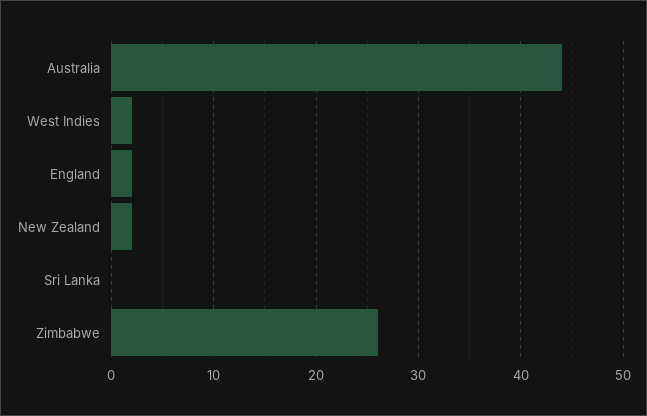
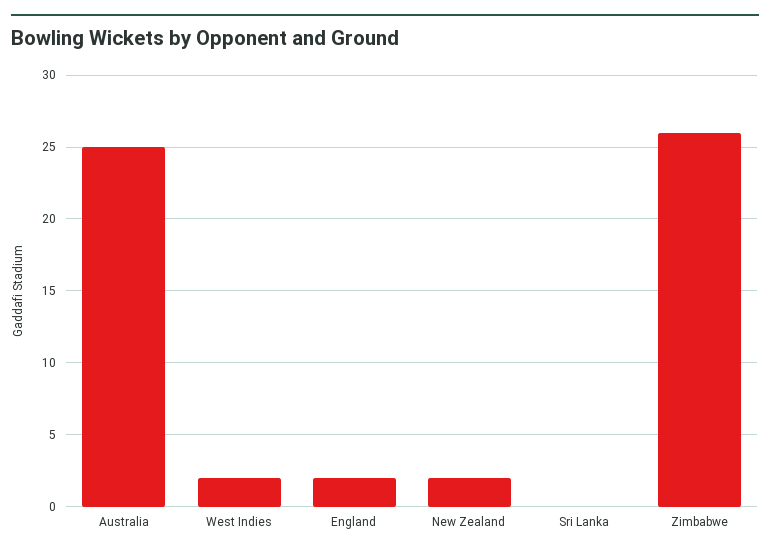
Australia: 44 -> 25

